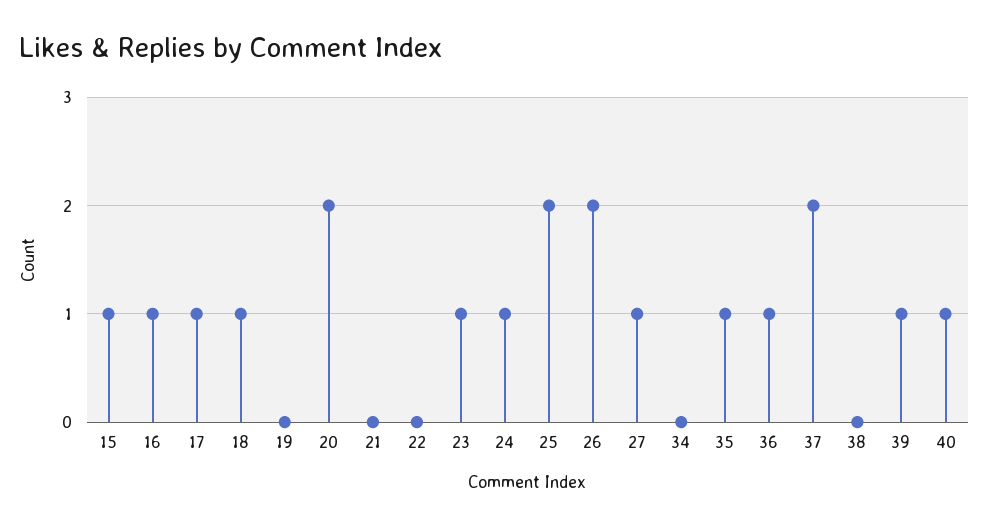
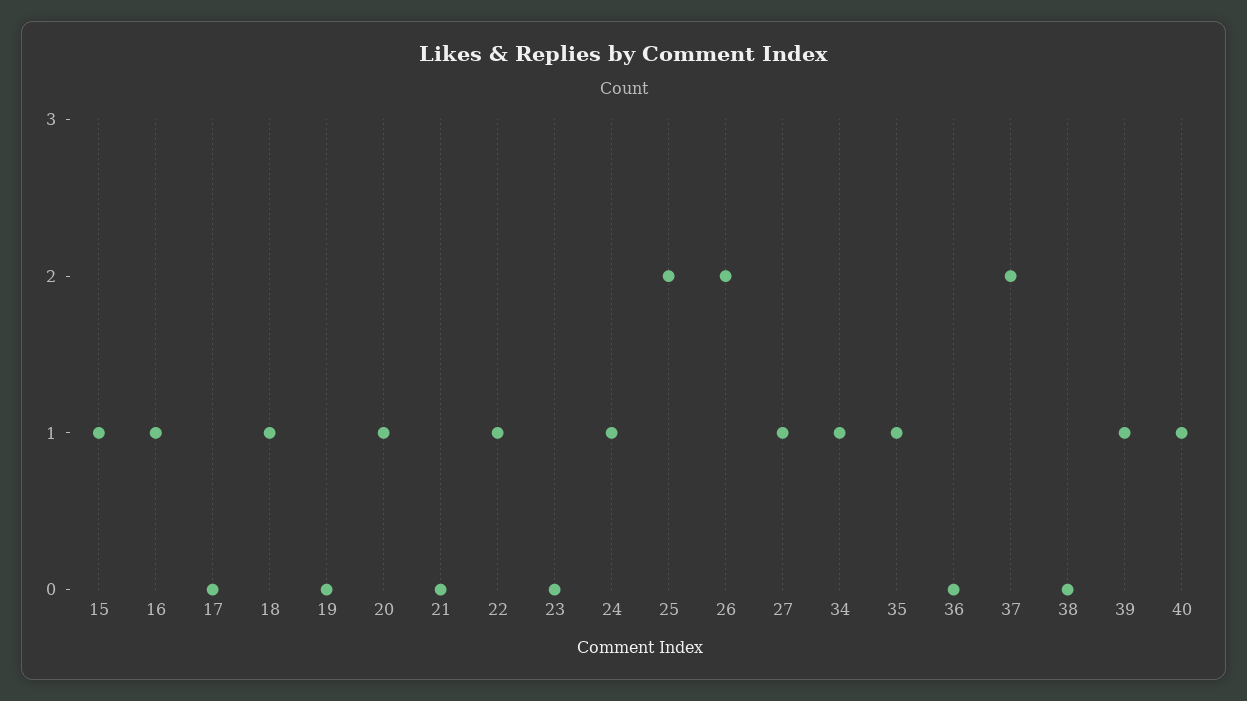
17: 1 -> 0
20: 2 -> 1
22: 0 -> 1
23: 1 -> 0
34: 0 -> 1
36: 1 -> 0

